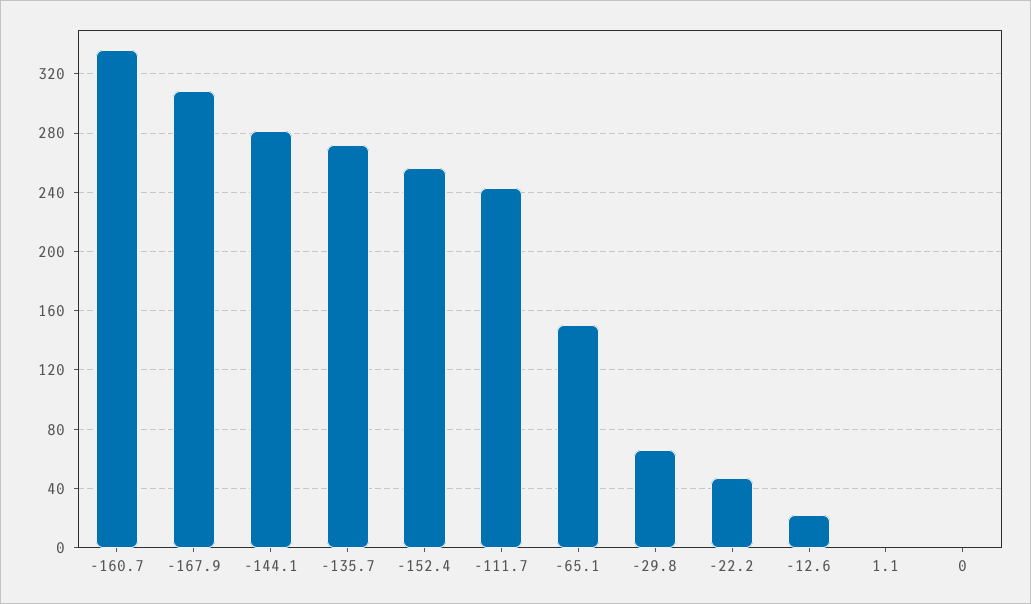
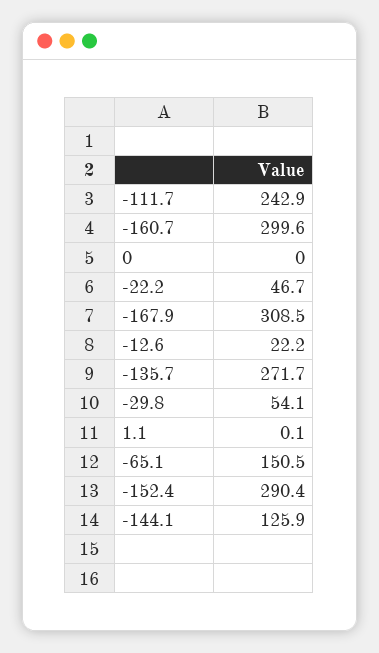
-160.7: 335 -> 299.6
-144.1: 280 -> 125.9
-152.4: 255 -> 290.4
-29.8: 65 -> 54.1

